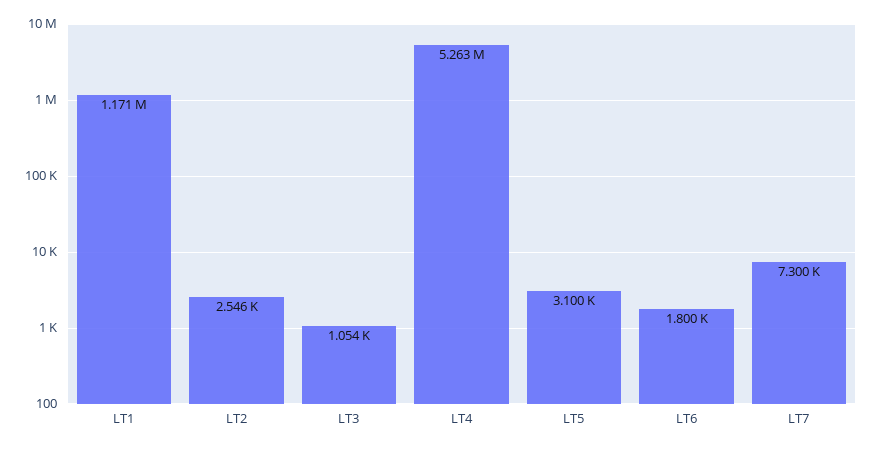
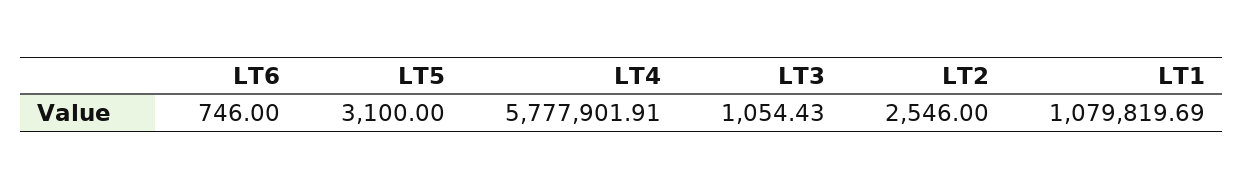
LT1: 1171000 -> 1079819.69
LT4: 5263000 -> 5777901.91
LT6: 1800 -> 746
LT7: 7300 -> none

